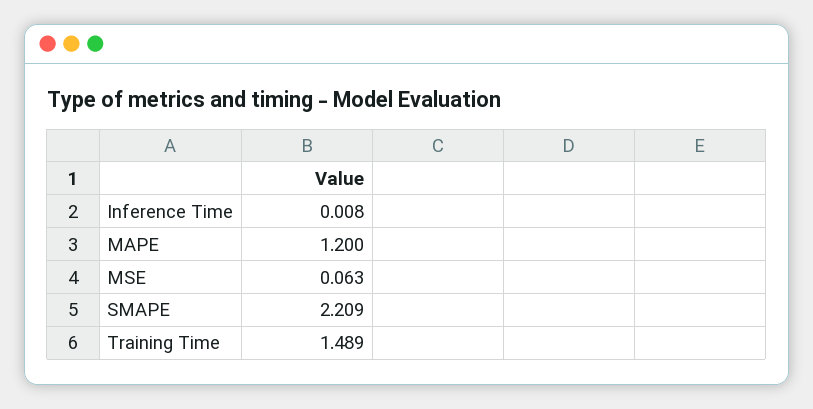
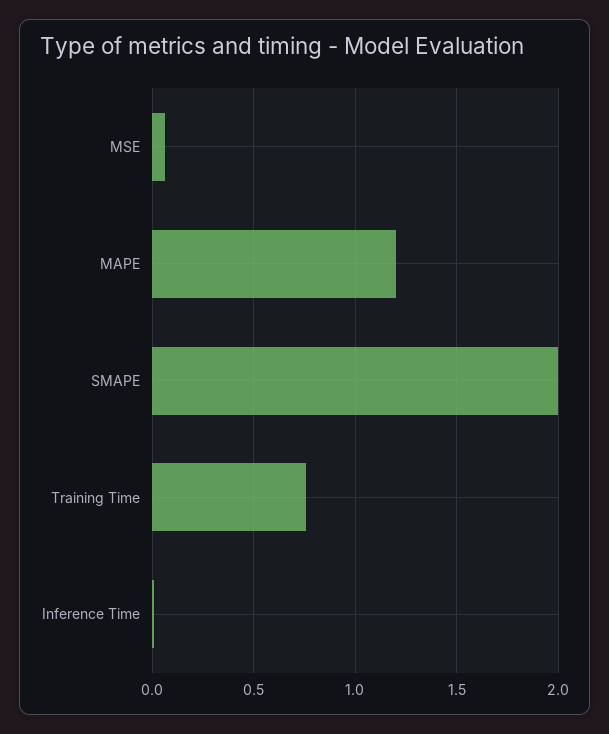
SMAPE: 2.209 -> 2
Training Time: 1.489 -> 0.75

